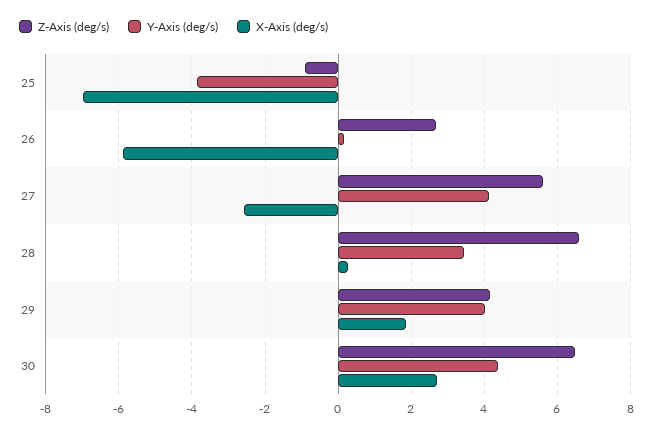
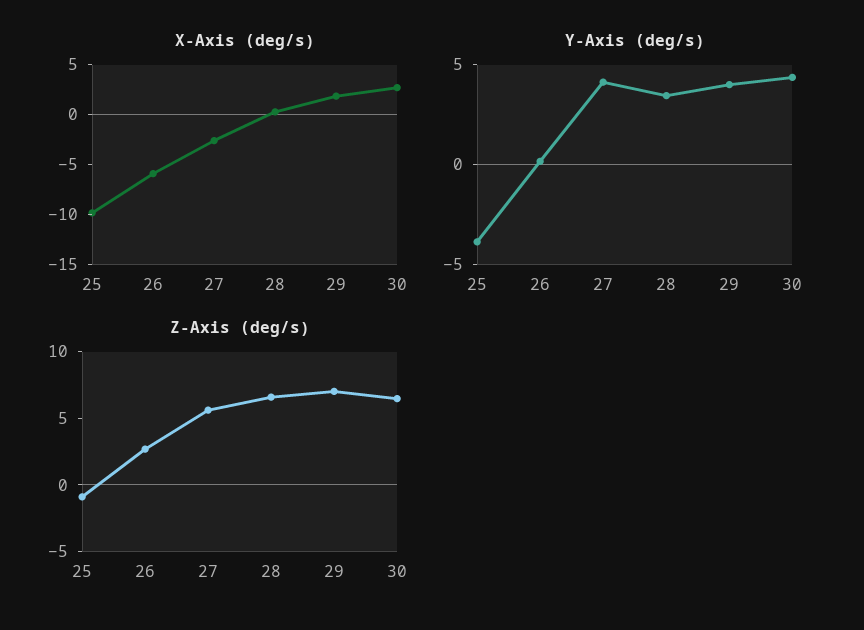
X-Axis (deg/s), 25: -7 -> -10
Z-Axis (deg/s), 29: 4.2 -> 7

